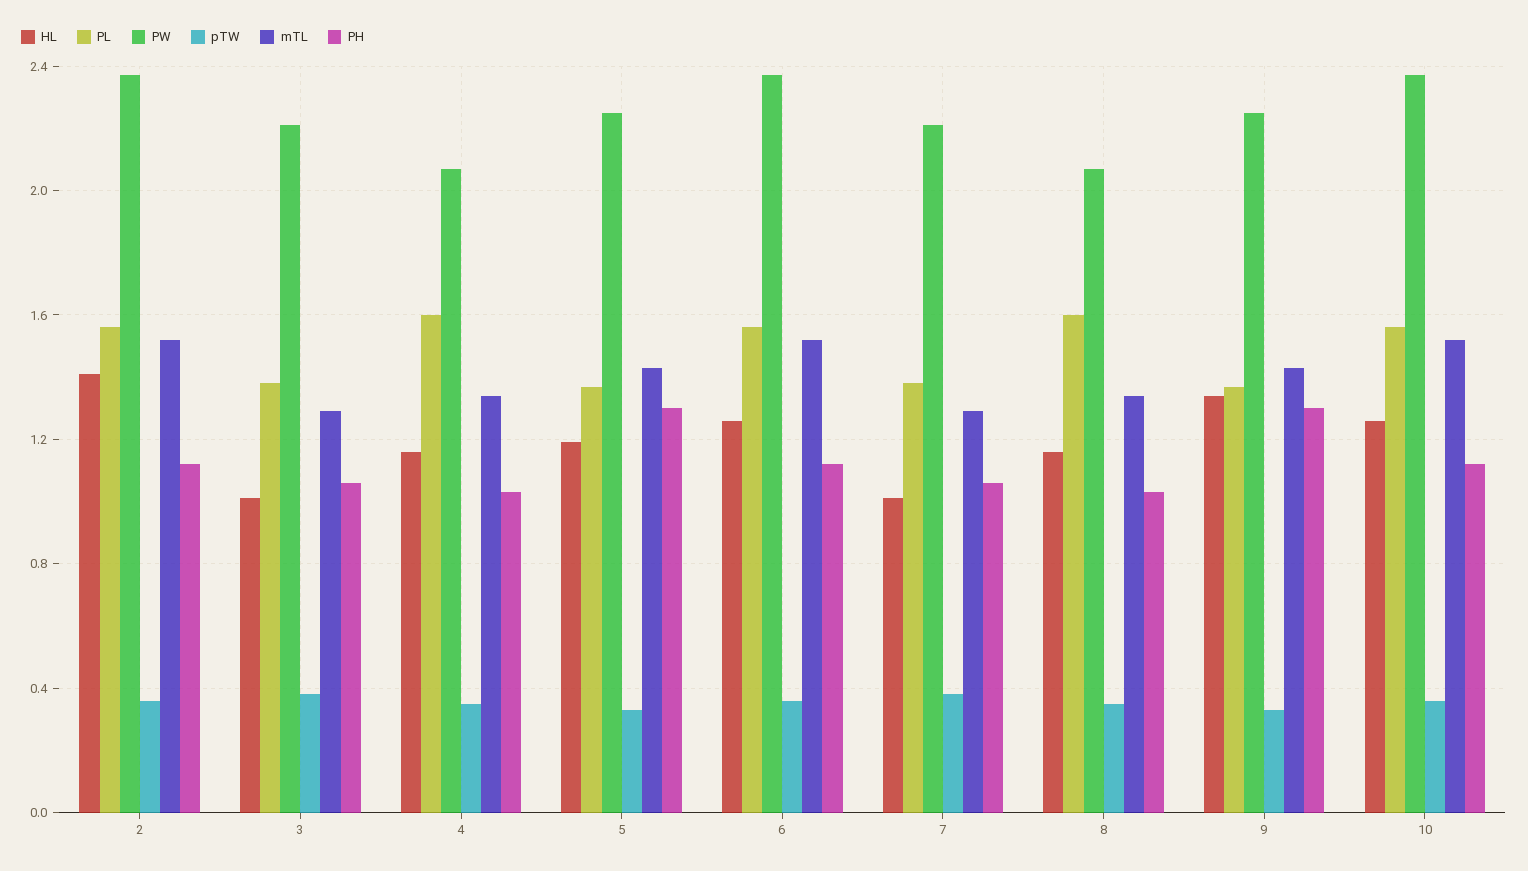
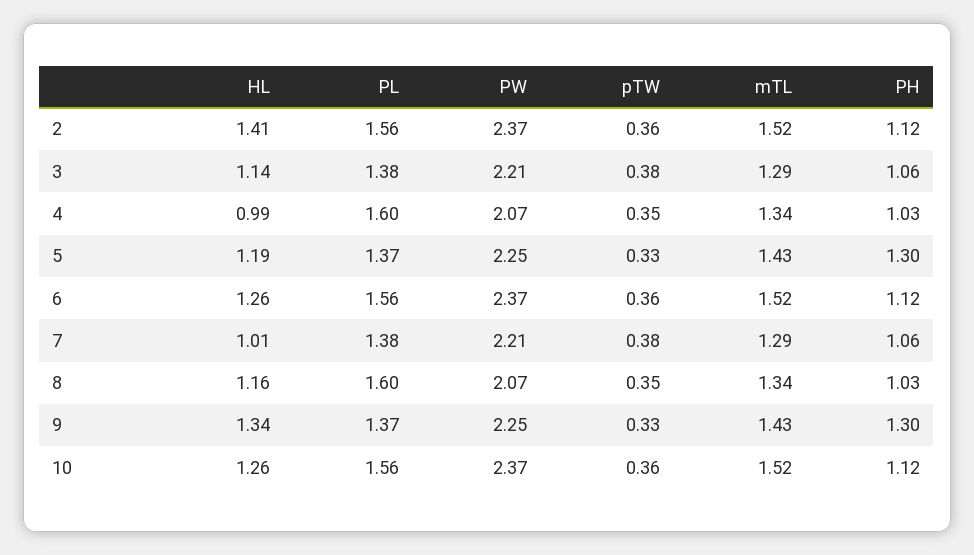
HL, 3: 1 -> 1.14
HL, 4: 1.15 -> 0.99

